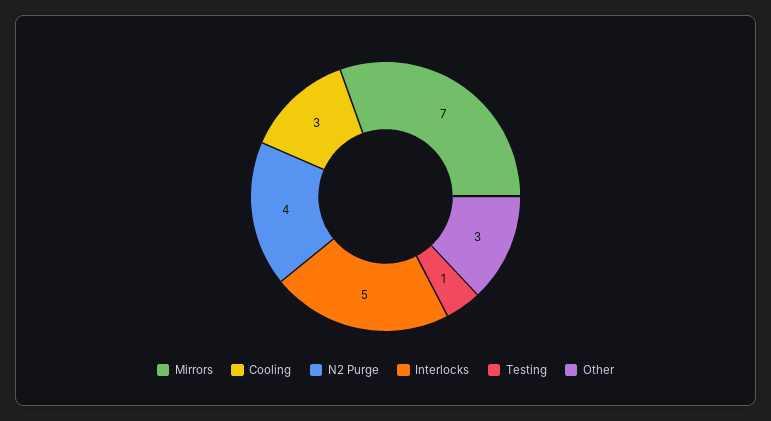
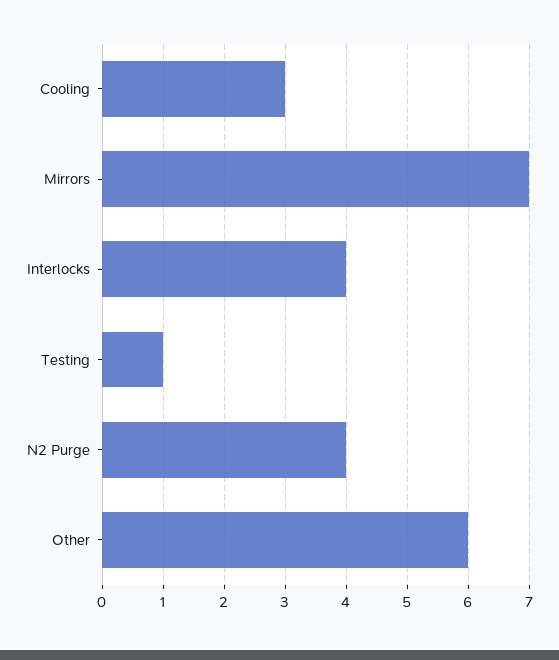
Interlocks: 5 -> 4
Other: 3 -> 6

